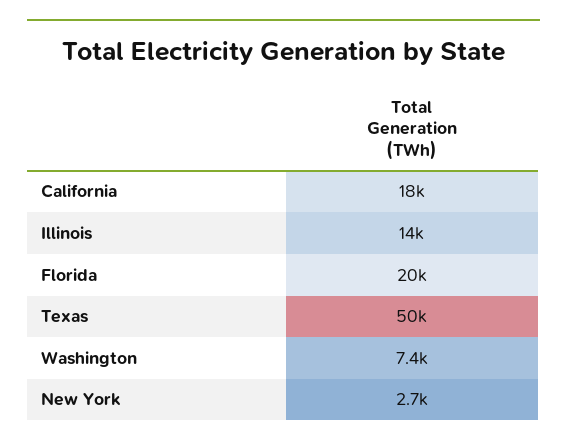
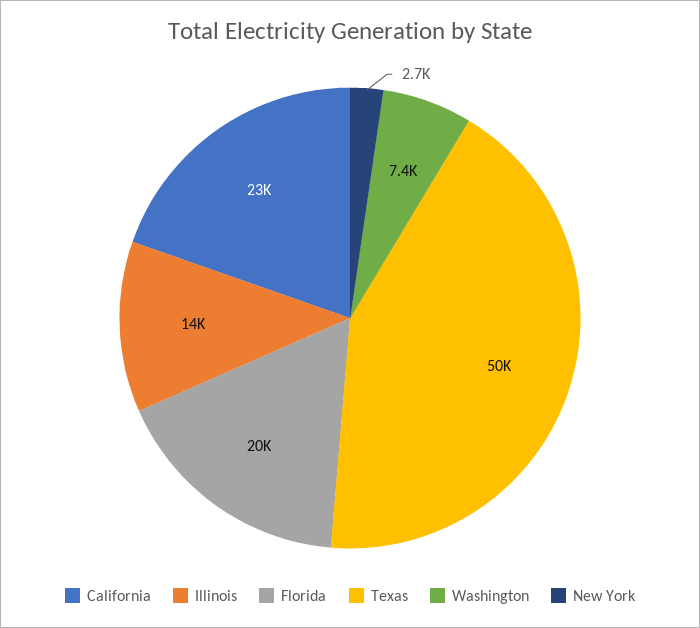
California: 18000 -> 23000

